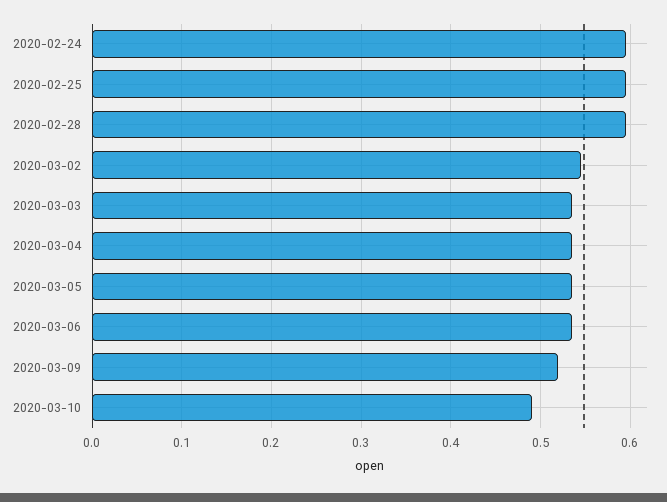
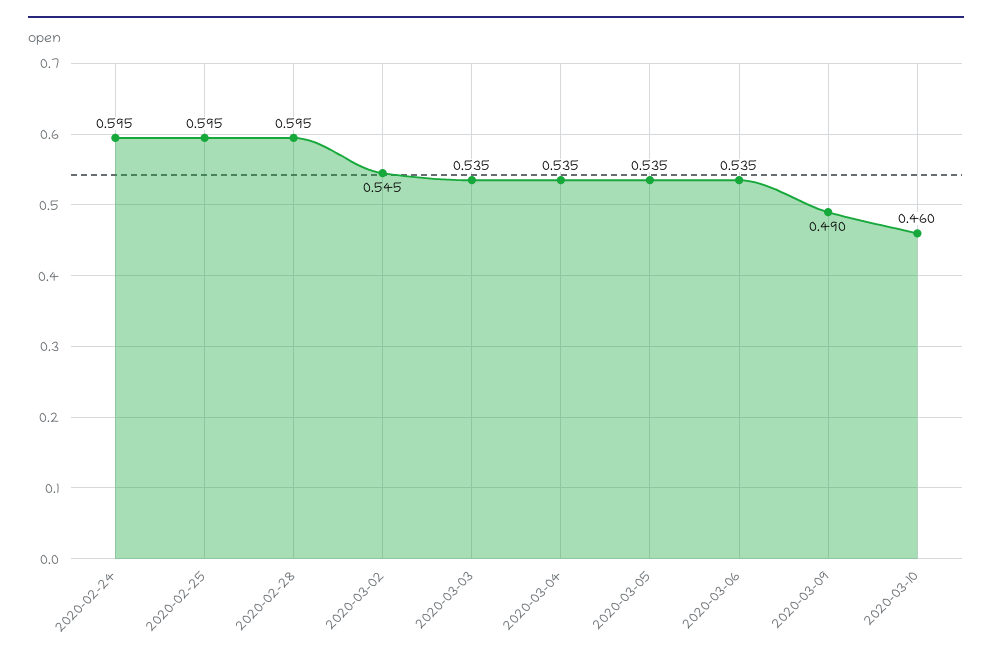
2020-03-09: 0.52 -> 0.49
2020-03-10: 0.49 -> 0.46

